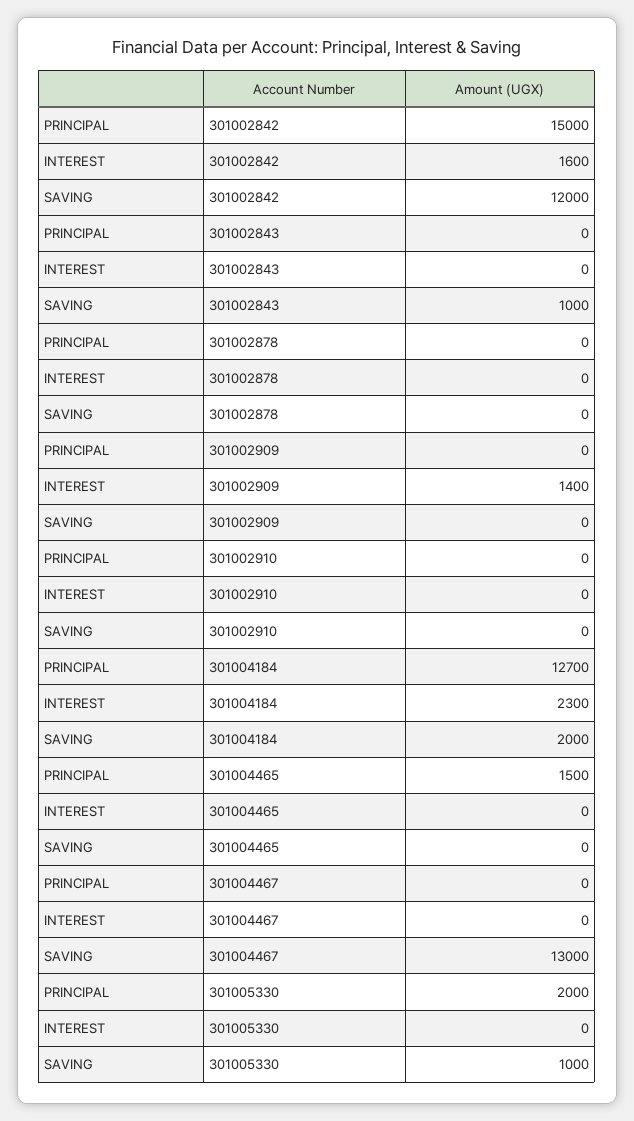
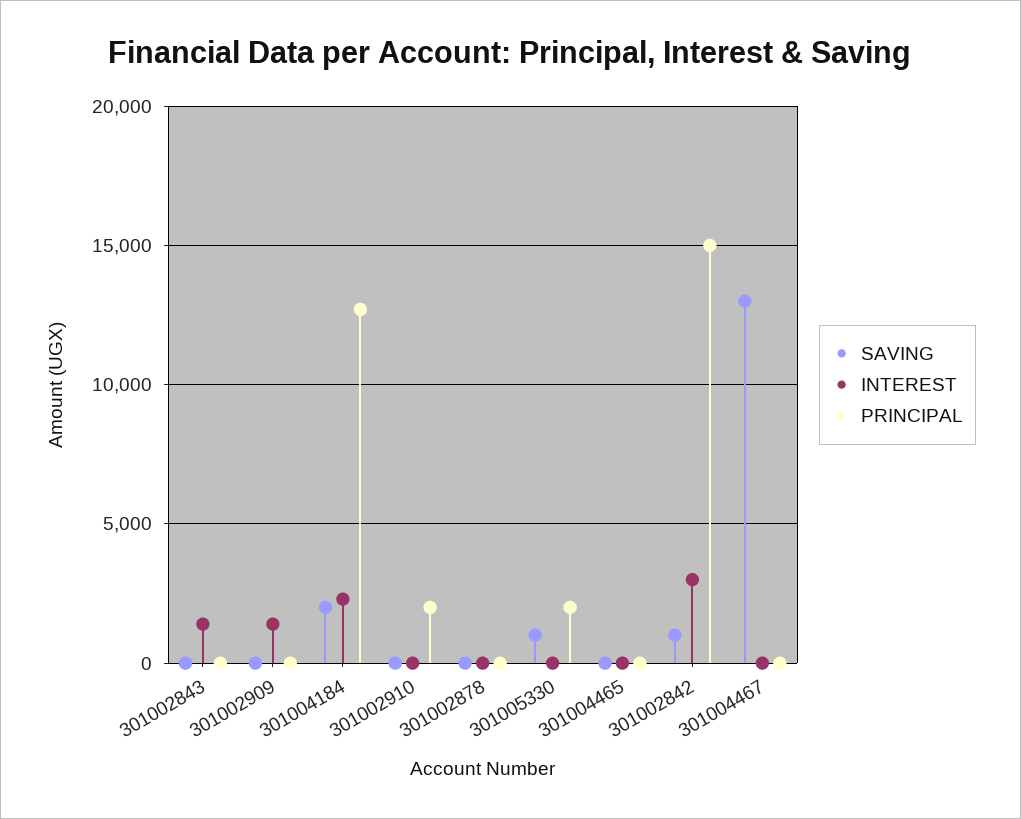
INTEREST, 301002842: 1600 -> 3000
SAVING, 301002842: 12000 -> 1000
INTEREST, 301002843: 0 -> 1500
SAVING, 301002843: 1000 -> 0
PRINCIPAL, 301002910: 0 -> 2000
PRINCIPAL, 301004465: 1500 -> 0

